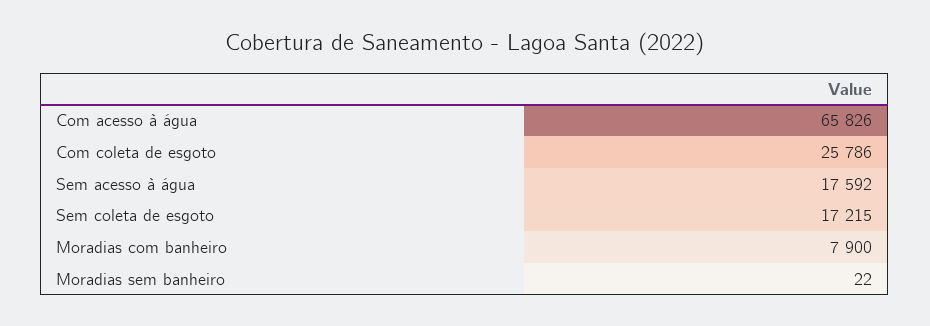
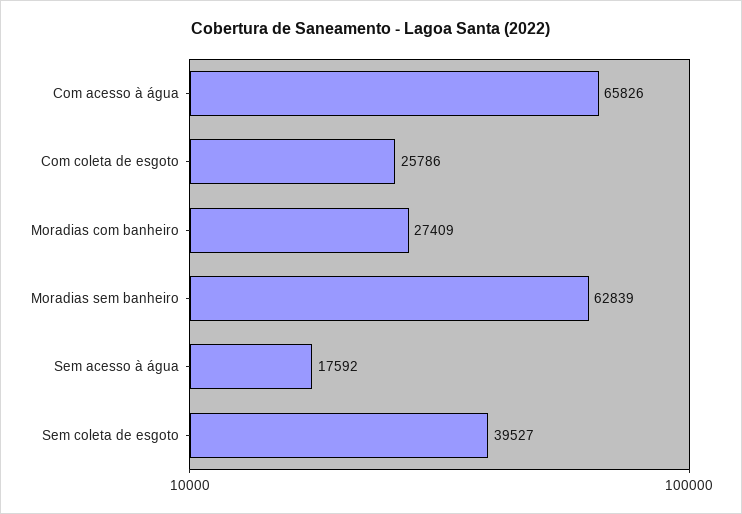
Sem coleta de esgoto: 17215 -> 39527
Moradias com banheiro: 7900 -> 27409
Moradias sem banheiro: 22 -> 62839

